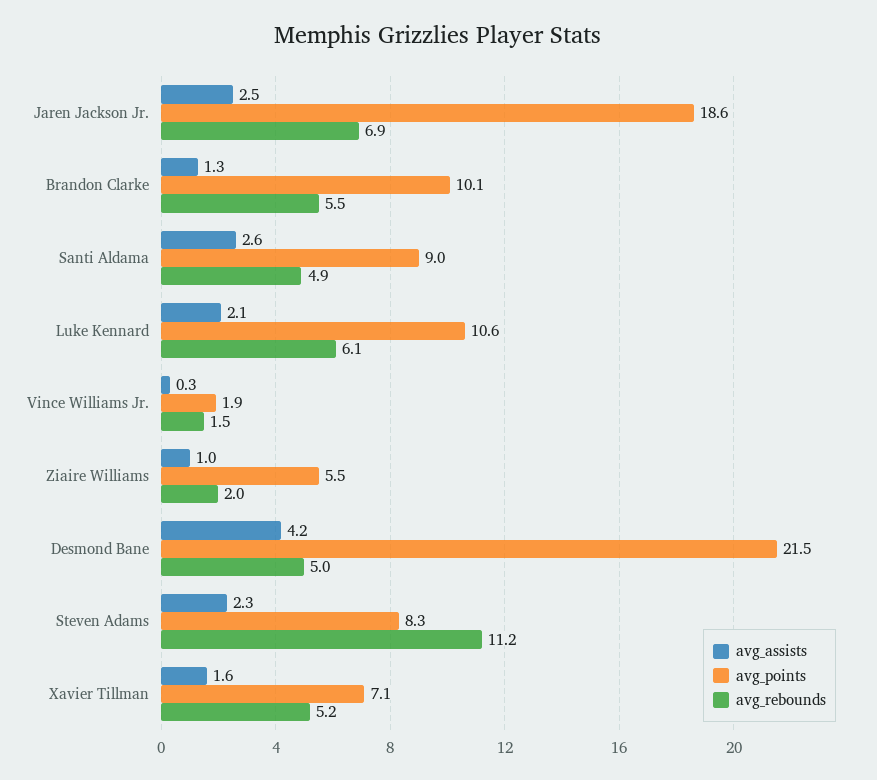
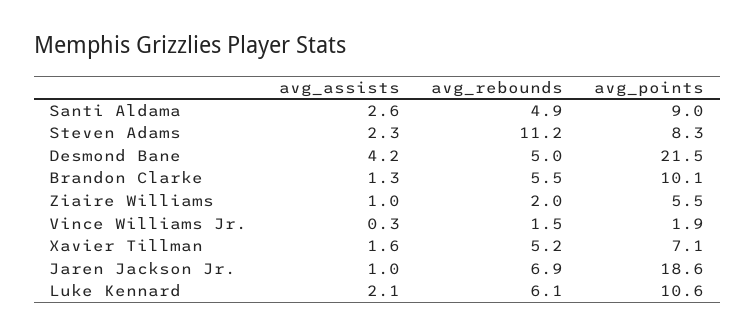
avg_assists, Jaren Jackson Jr.: 2.5 -> 1

